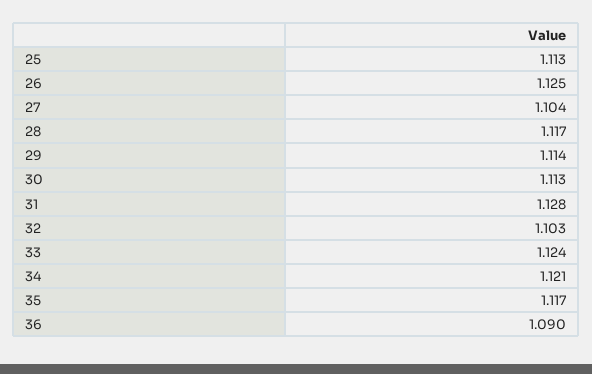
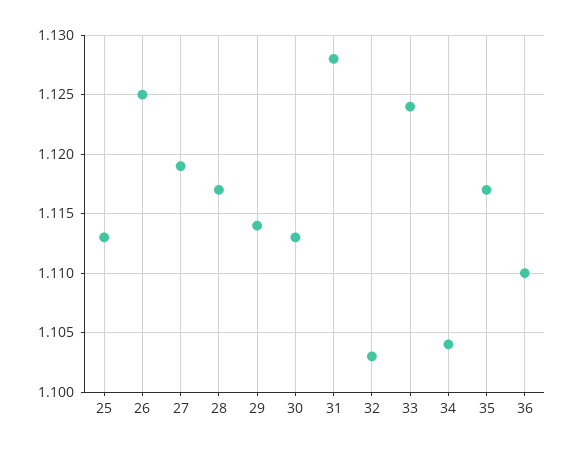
27: 1.104 -> 1.119
34: 1.121 -> 1.104
36: 1.09 -> 1.11

